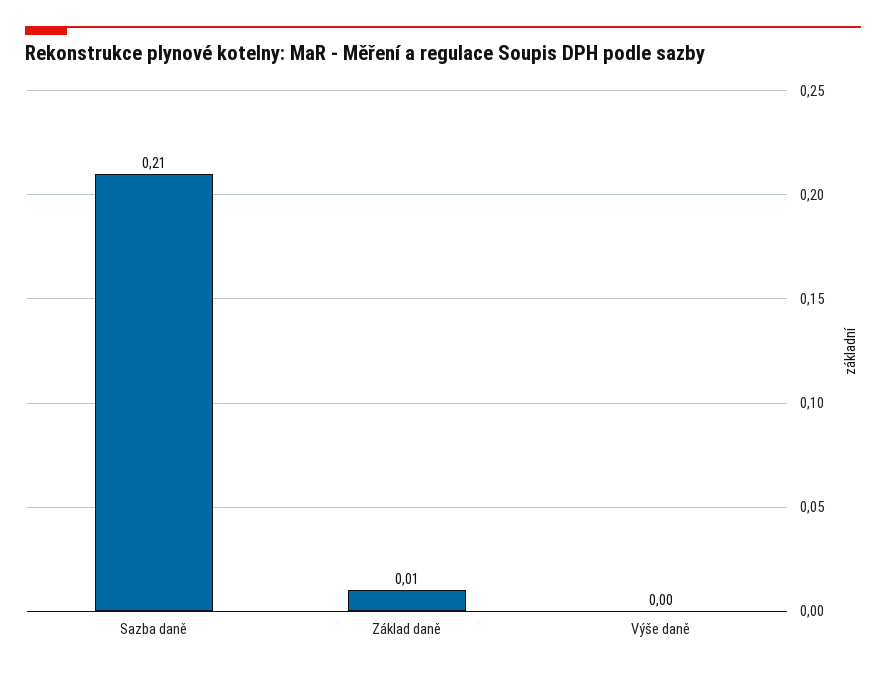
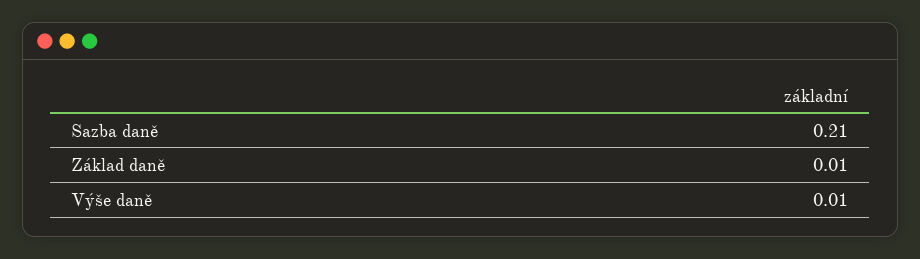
Výše daně: 0 -> 0.01

